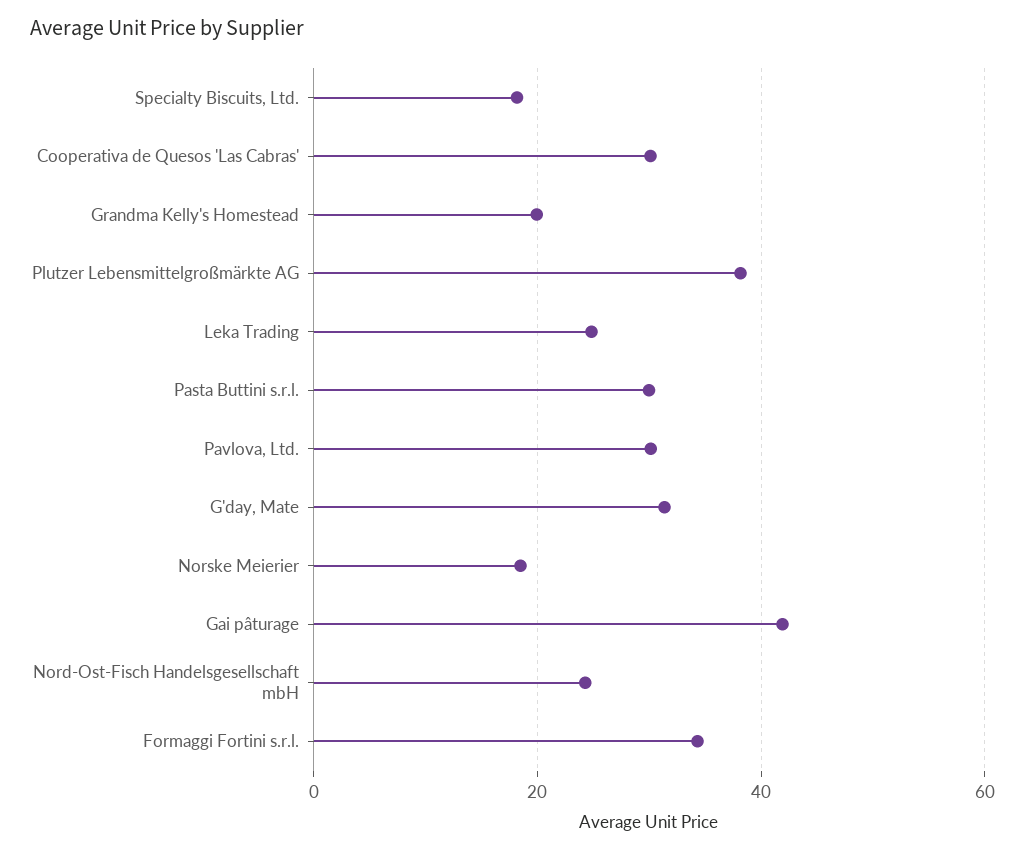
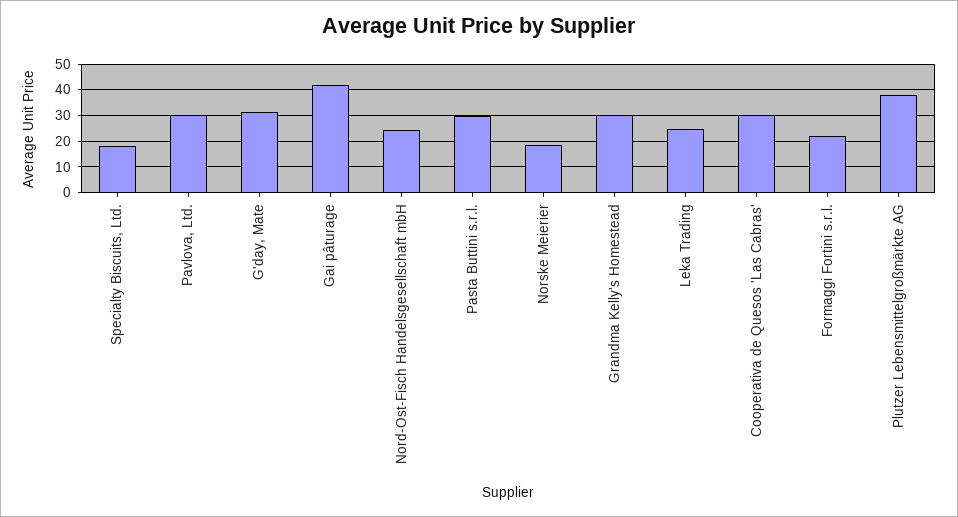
Grandma Kelly's Homestead: 20 -> 30
Formaggi Fortini s.r.l.: 34 -> 22.5

